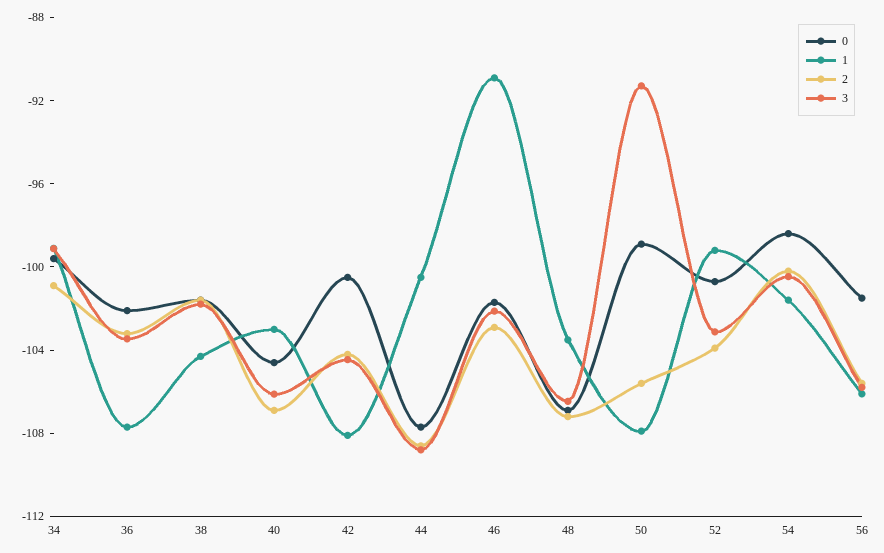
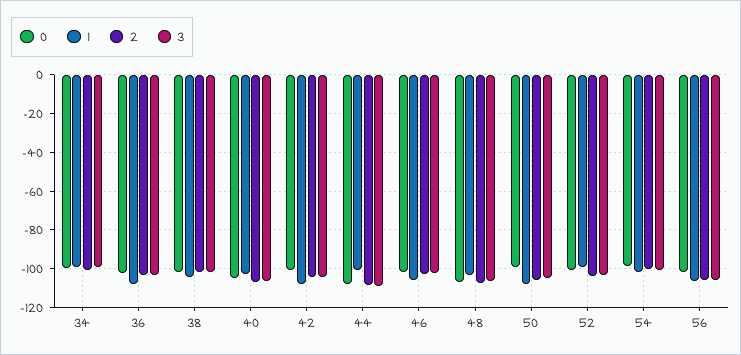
1, 46: -91 -> -105
3, 50: -91 -> -105

